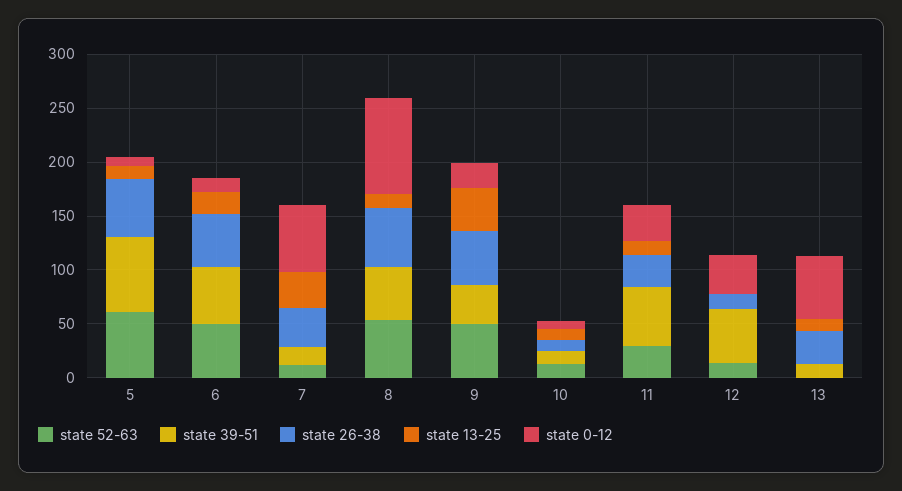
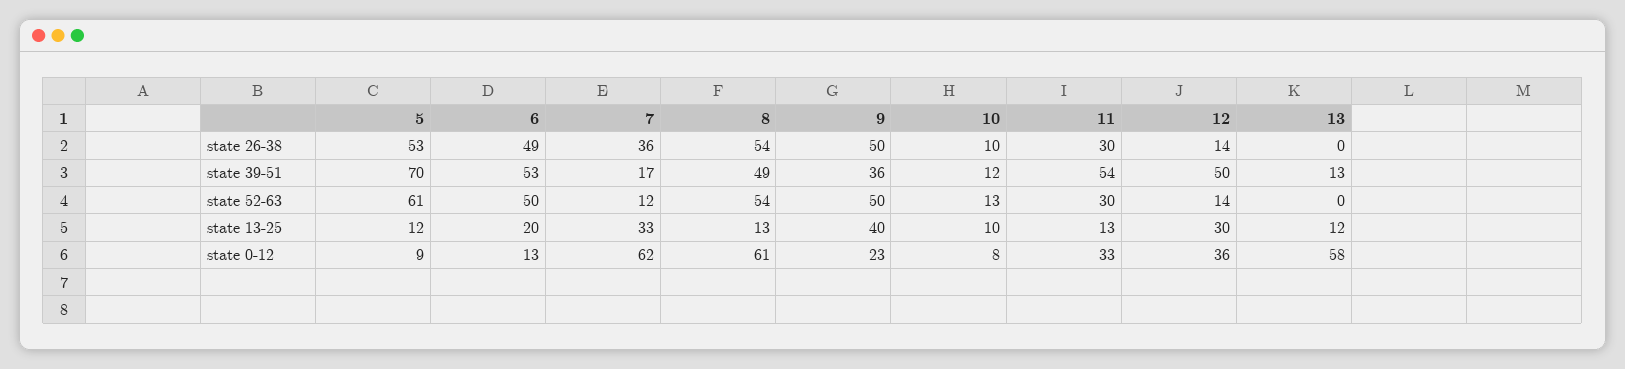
state 0-12, 8: 90 -> 61
state 13-25, 12: 0 -> 30
state 26-38, 13: 30 -> 0

